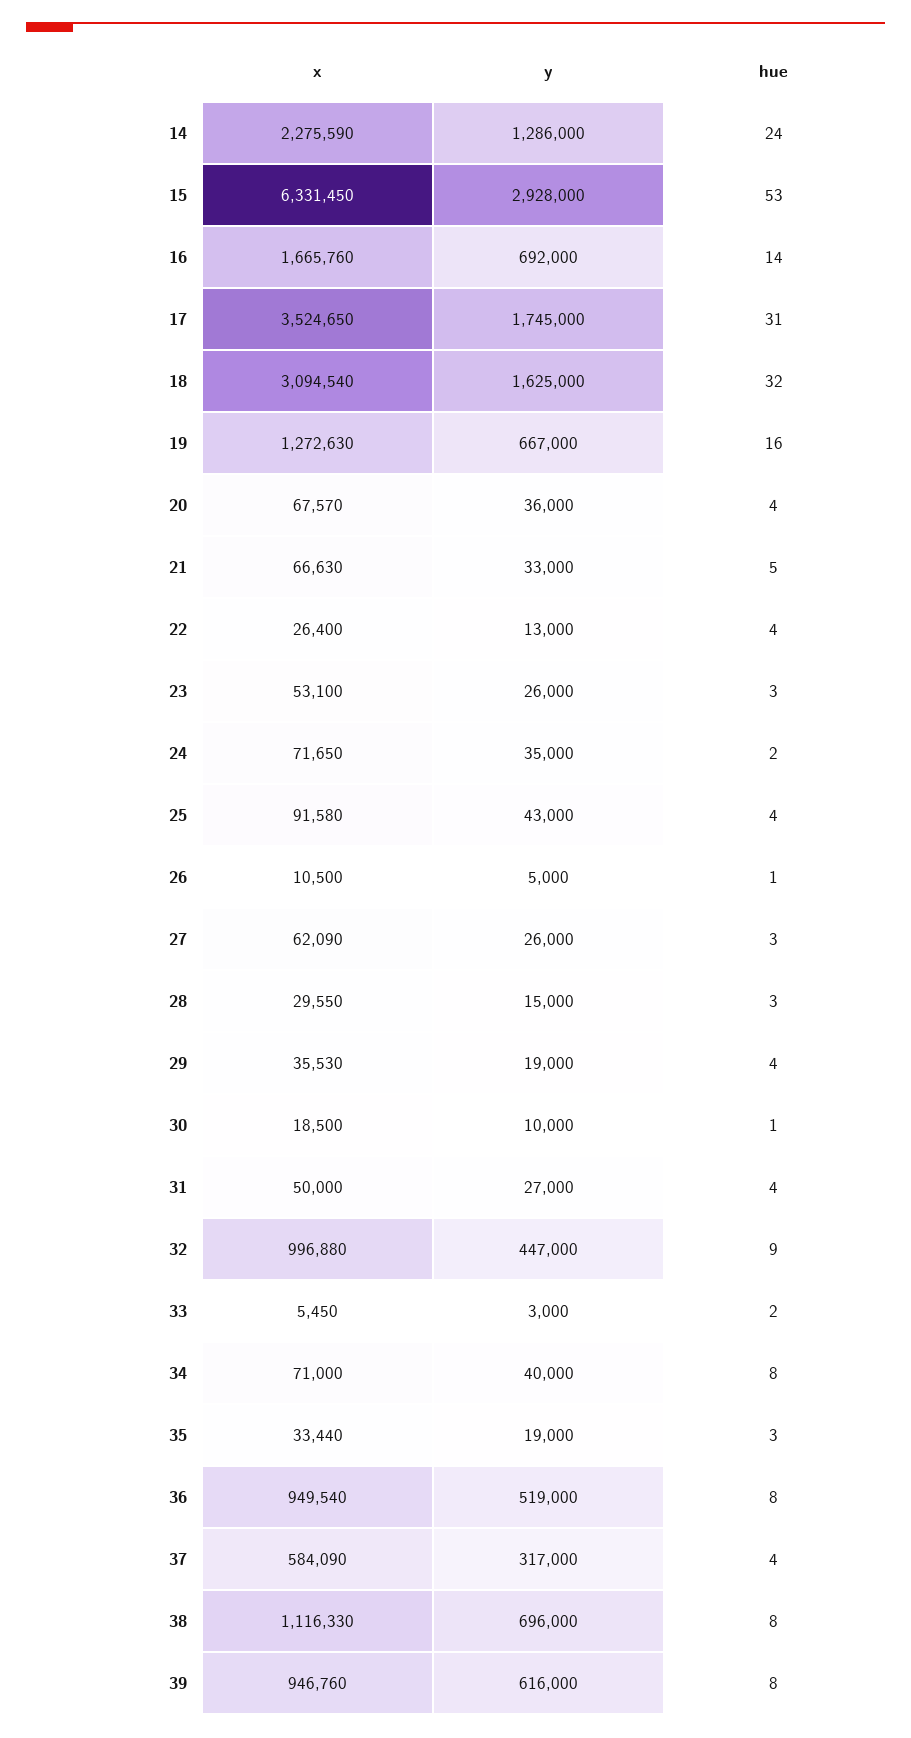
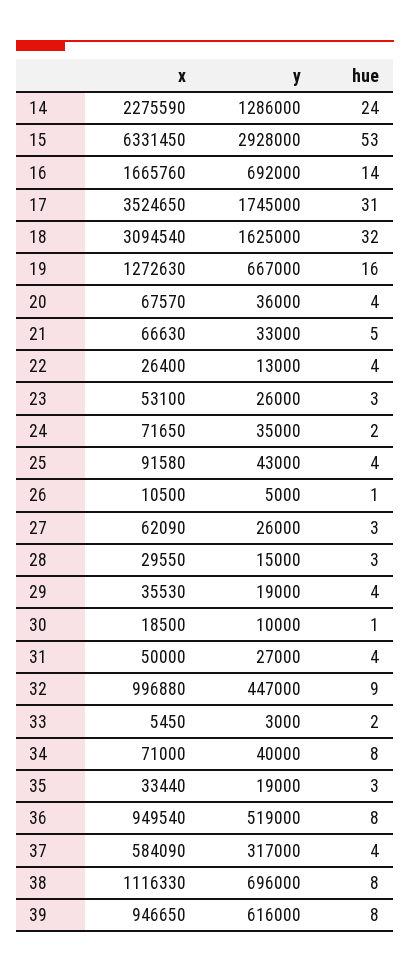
x, 39: 946760 -> 946650

